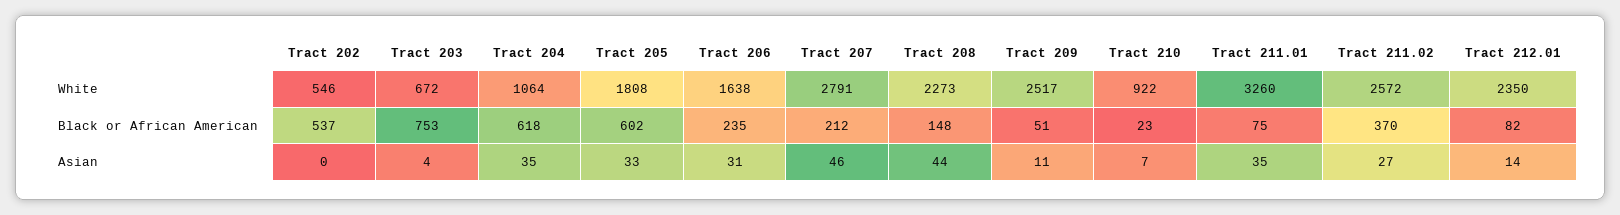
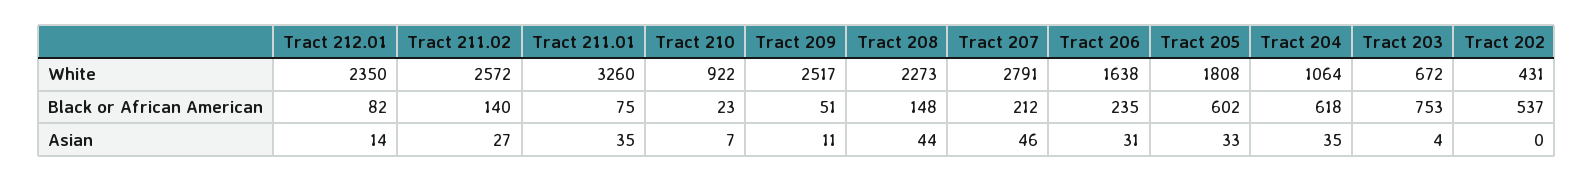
Tract 202, White: 546 -> 431
Tract 211.02, Black or African American: 370 -> 140

